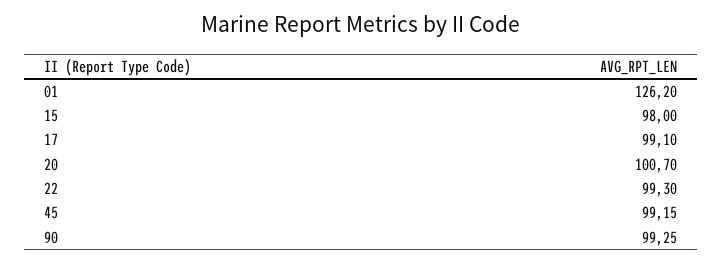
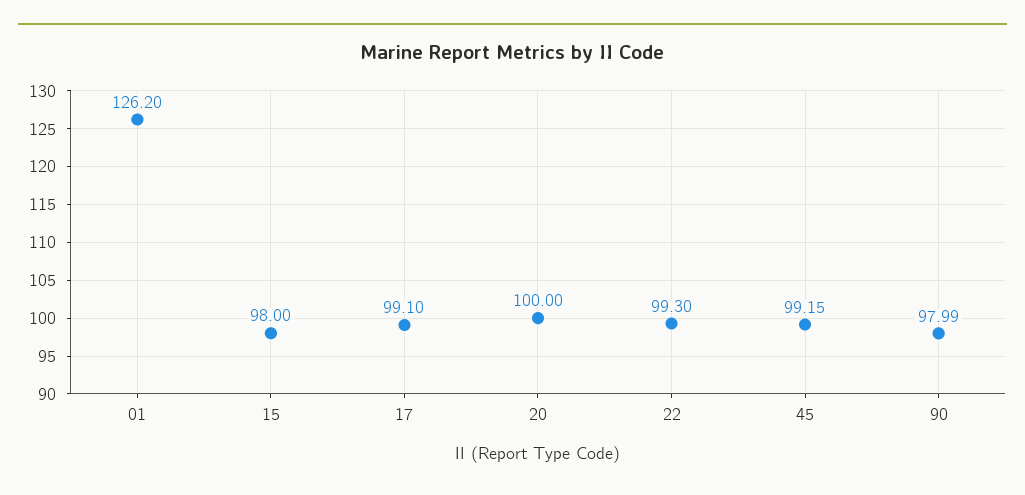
20: 100.7 -> 100
90: 99.25 -> 97.99

